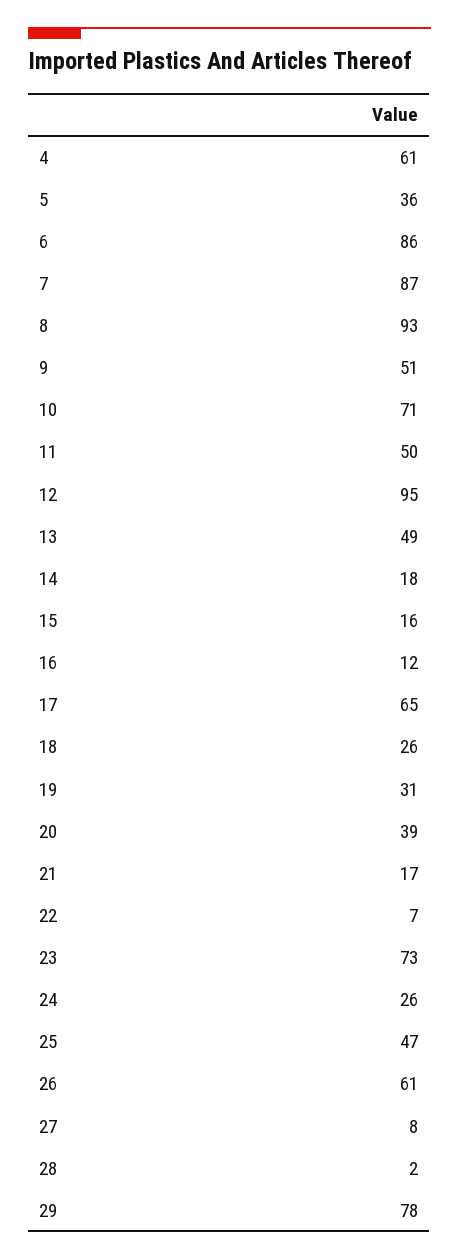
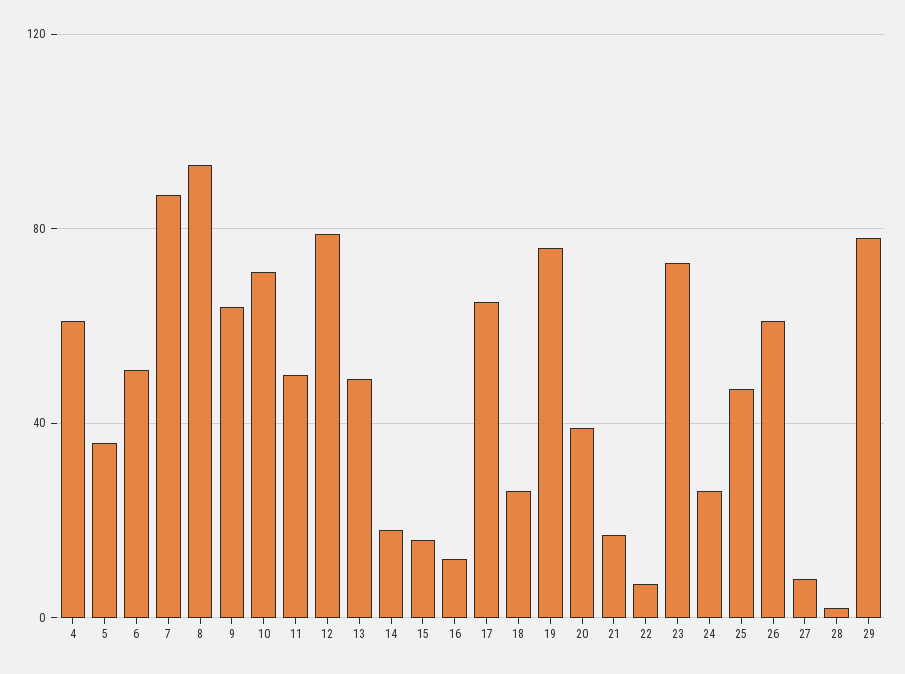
6: 86 -> 50
9: 51 -> 65
12: 95 -> 80
19: 31 -> 75

